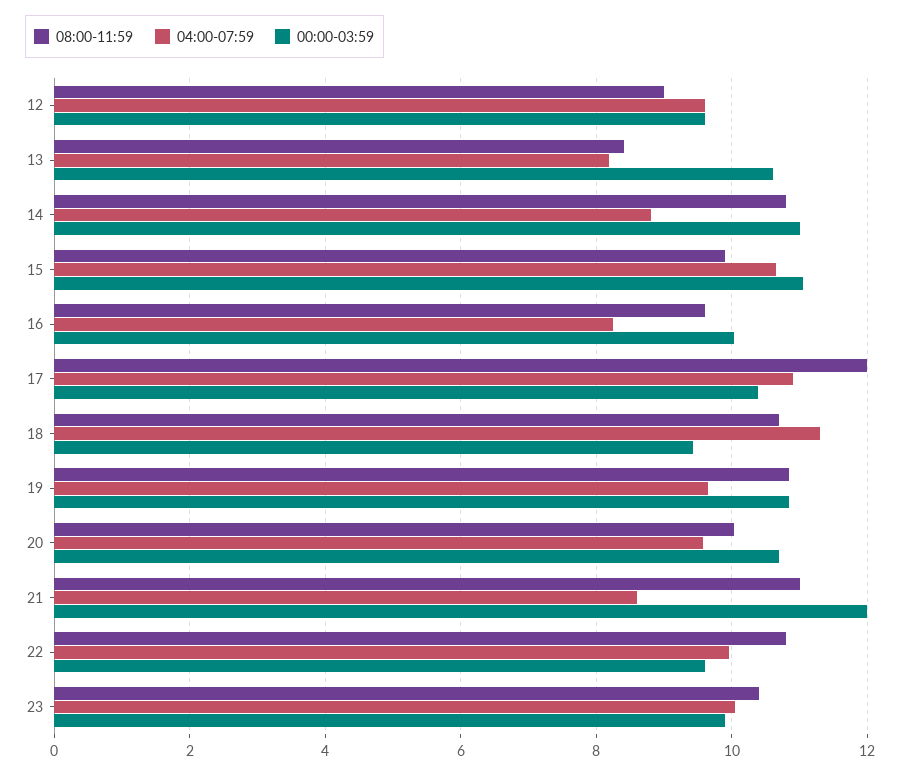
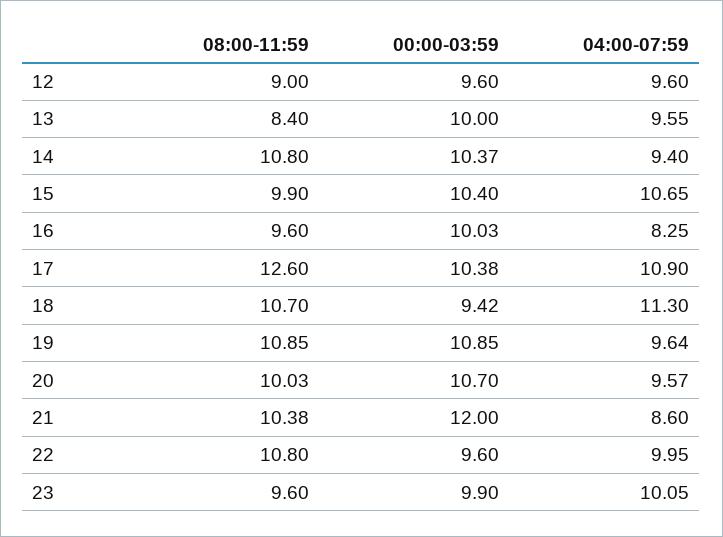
04:00-07:59, 13: 8.2 -> 9.55
00:00-03:59, 13: 10.6 -> 10
04:00-07:59, 14: 8.8 -> 9.4
00:00-03:59, 14: 11 -> 10.37
00:00-03:59, 15: 11 -> 10.4
08:00-11:59, 17: 12 -> 12.6
08:00-11:59, 21: 11 -> 10.38
08:00-11:59, 23: 10.4 -> 9.6

